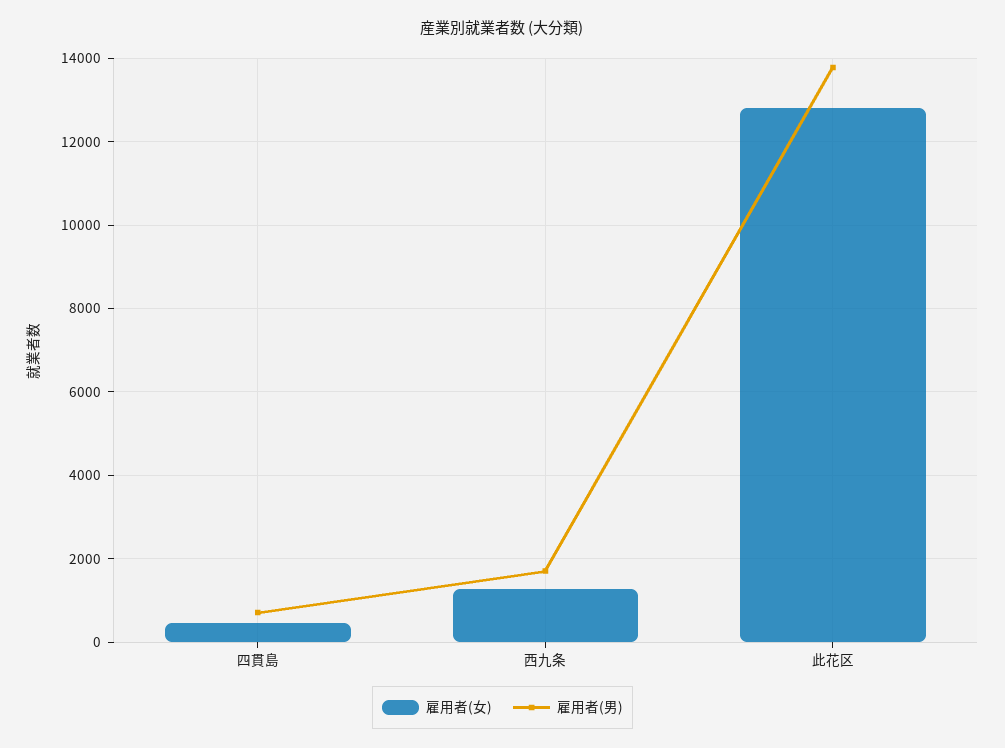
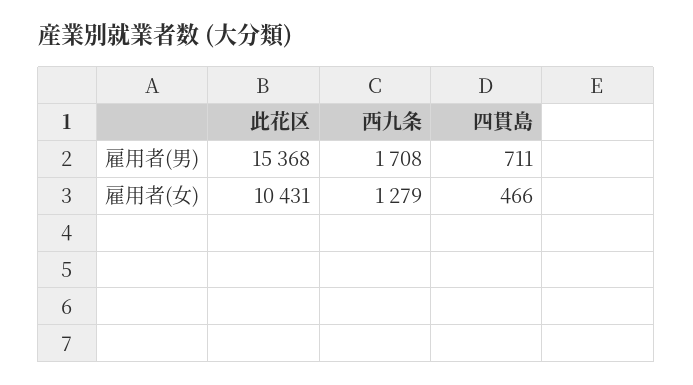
雇用者(女), 此花区: 12800 -> 10431
雇用者(男), 此花区: 13800 -> 15368

